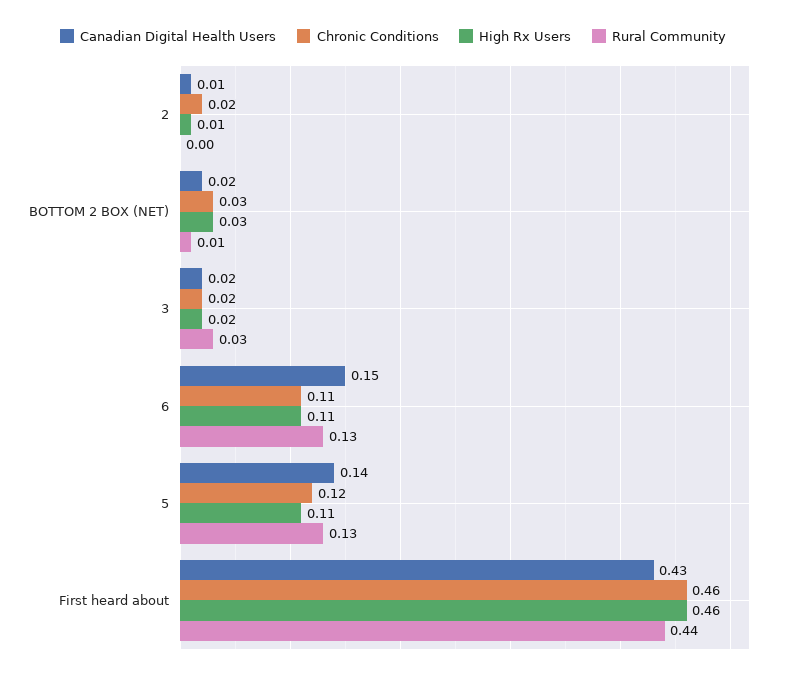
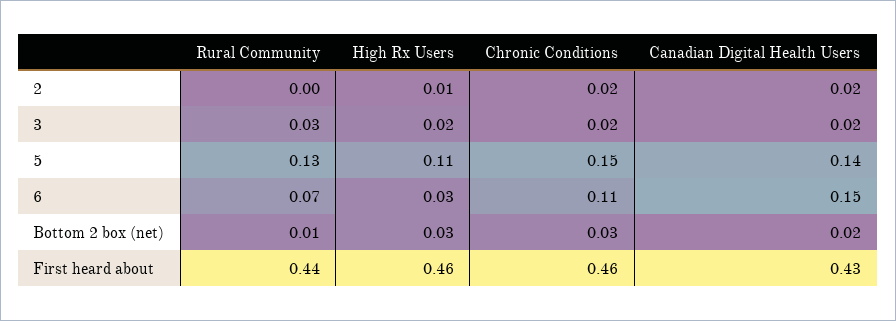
Canadian Digital Health Users, 2: 0.01 -> 0.02
High Rx Users, 6: 0.11 -> 0.03
Rural Community, 6: 0.13 -> 0.07
Chronic Conditions, 5: 0.12 -> 0.15

